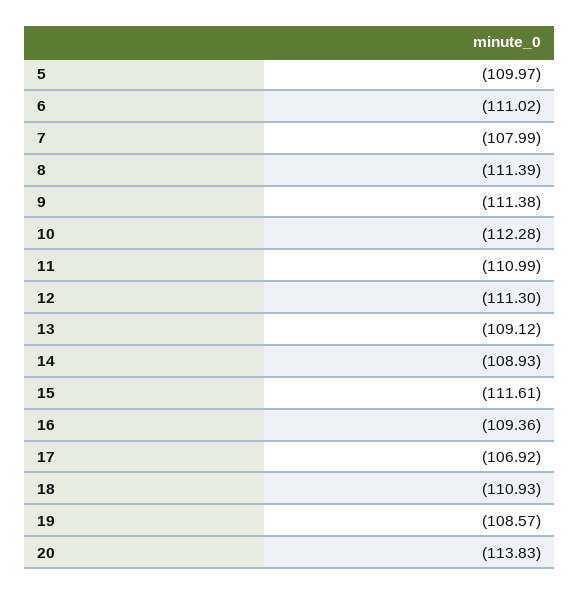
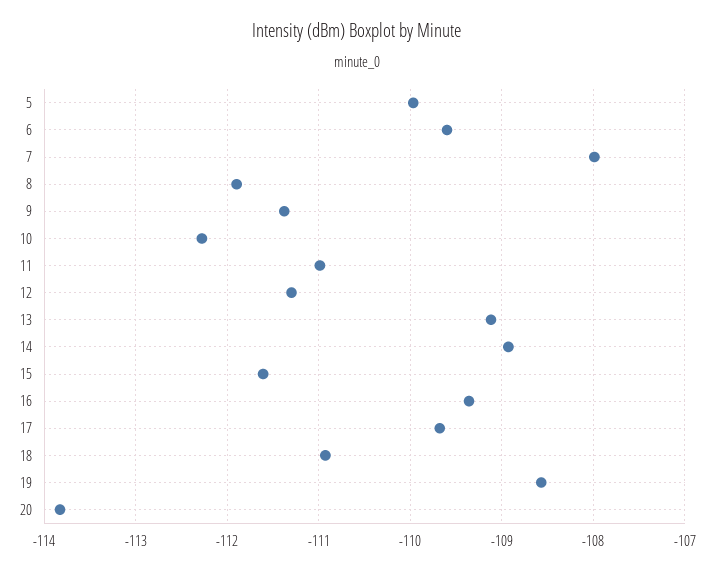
6: -111.02 -> -109.6
8: -111.39 -> -111.9
17: -106.92 -> -109.7

